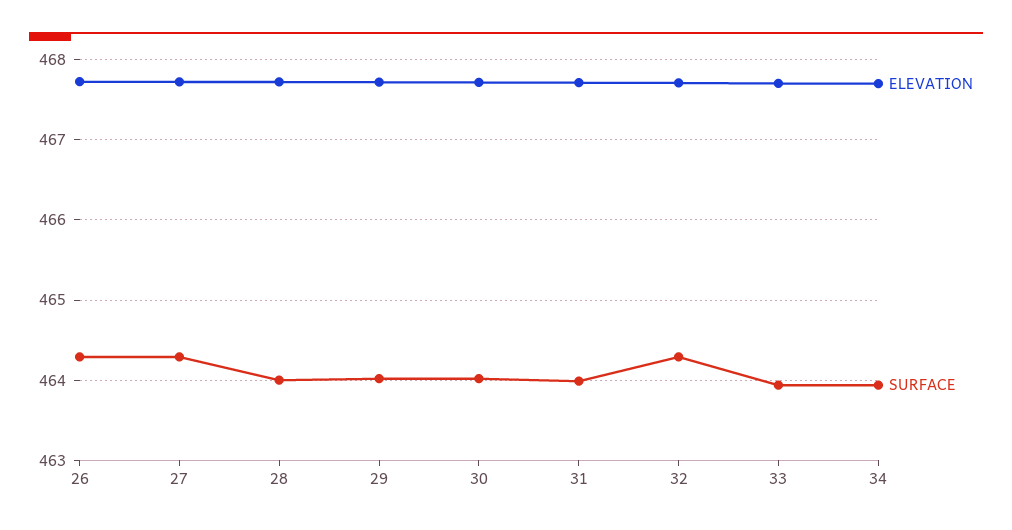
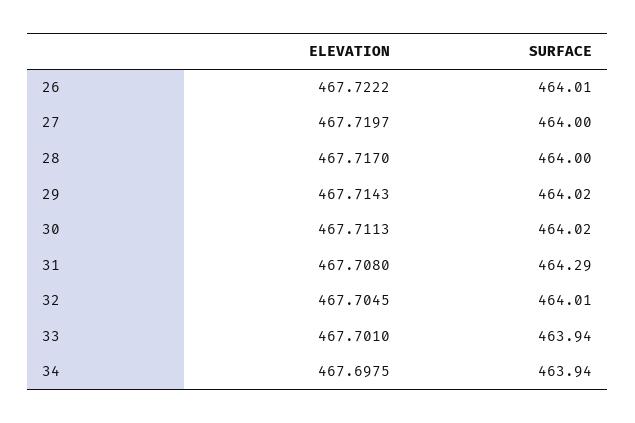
SURFACE, 26: 464.3 -> 464.01
SURFACE, 27: 464.3 -> 464
SURFACE, 31: 464 -> 464.29
SURFACE, 32: 464.3 -> 464.01

